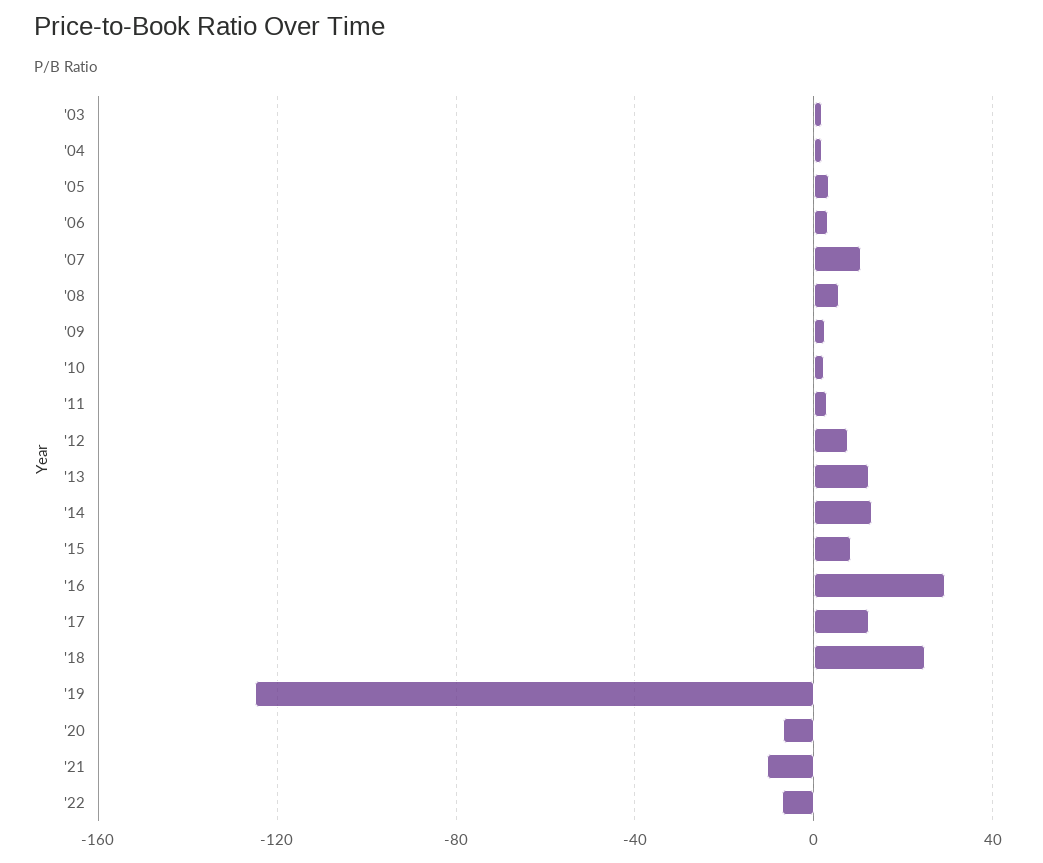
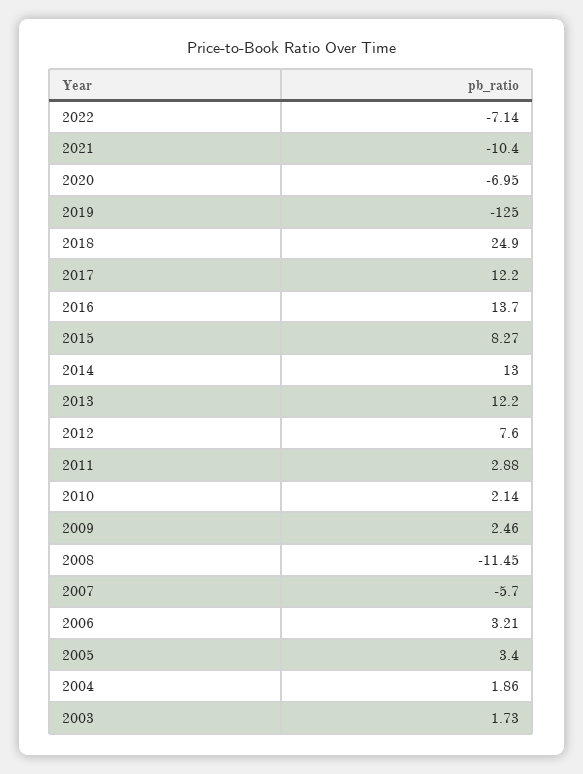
'07: 10 -> -5.7
'08: 5 -> -11.45
'16: 30 -> 13.7

